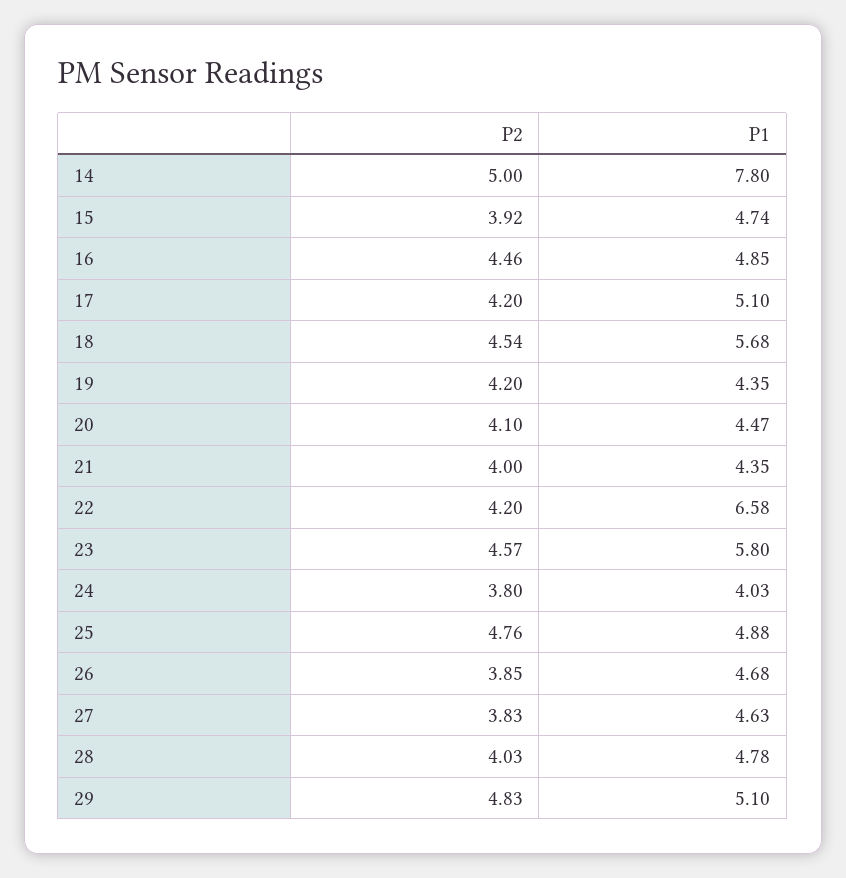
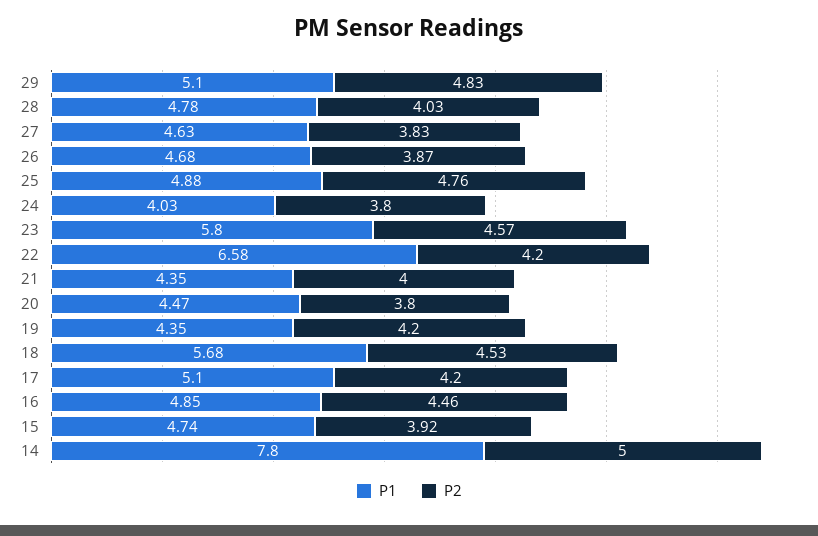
P2, 18: 4.54 -> 4.53
P2, 20: 4.1 -> 3.8
P2, 26: 3.85 -> 3.87

